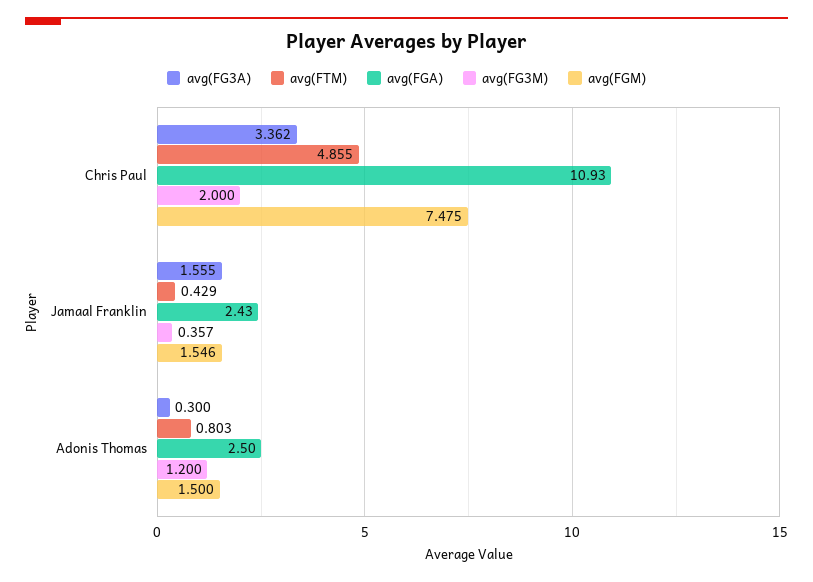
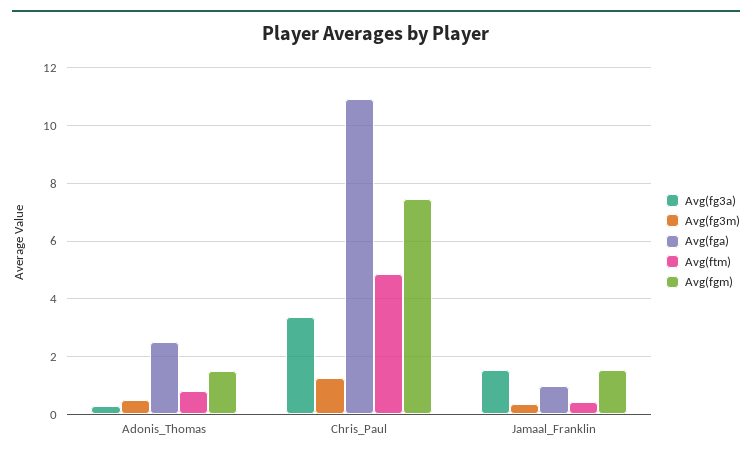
avg(FG3M), Chris Paul: 2 -> 1.25
avg(FGA), Jamaal Franklin: 2.43 -> 1
avg(FG3M), Adonis Thomas: 1.2 -> 0.5

